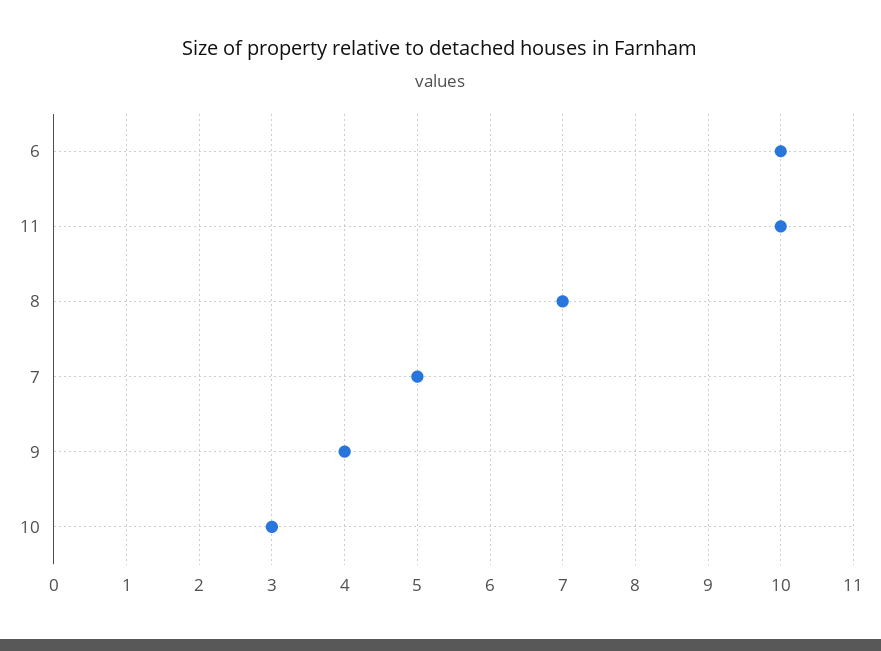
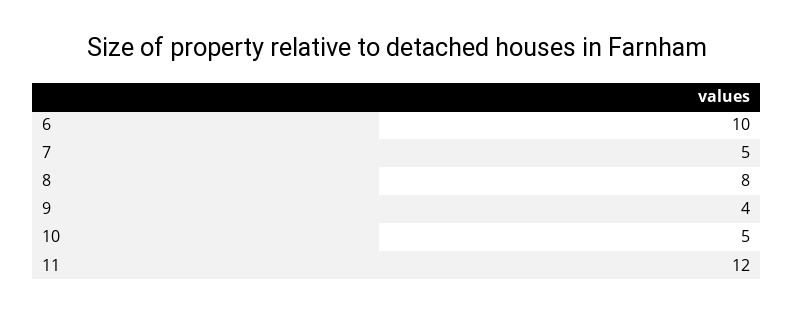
11: 10 -> 12
8: 7 -> 8
10: 3 -> 5

